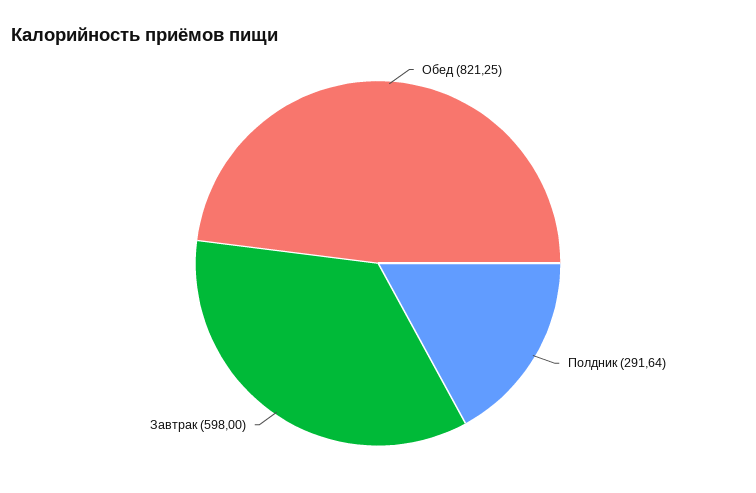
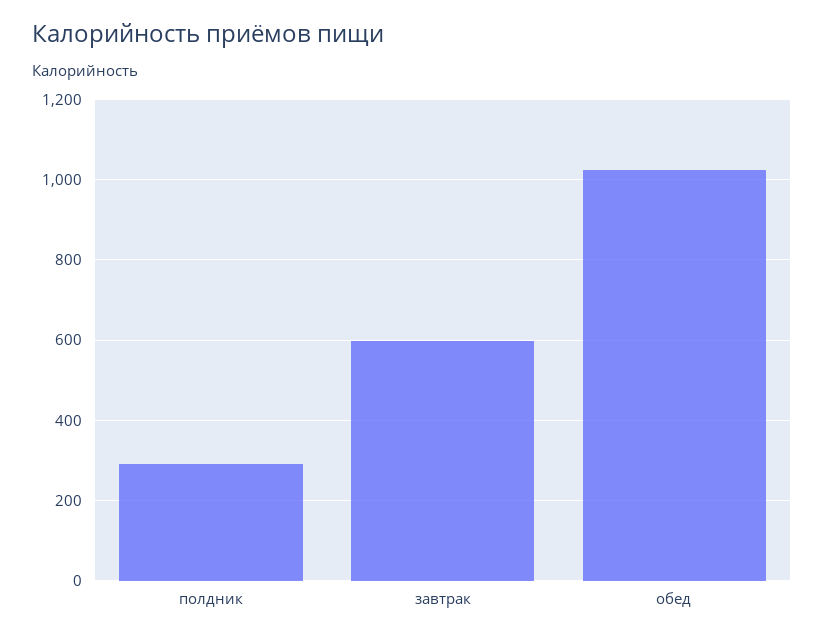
Обед: 821.25 -> 1020

